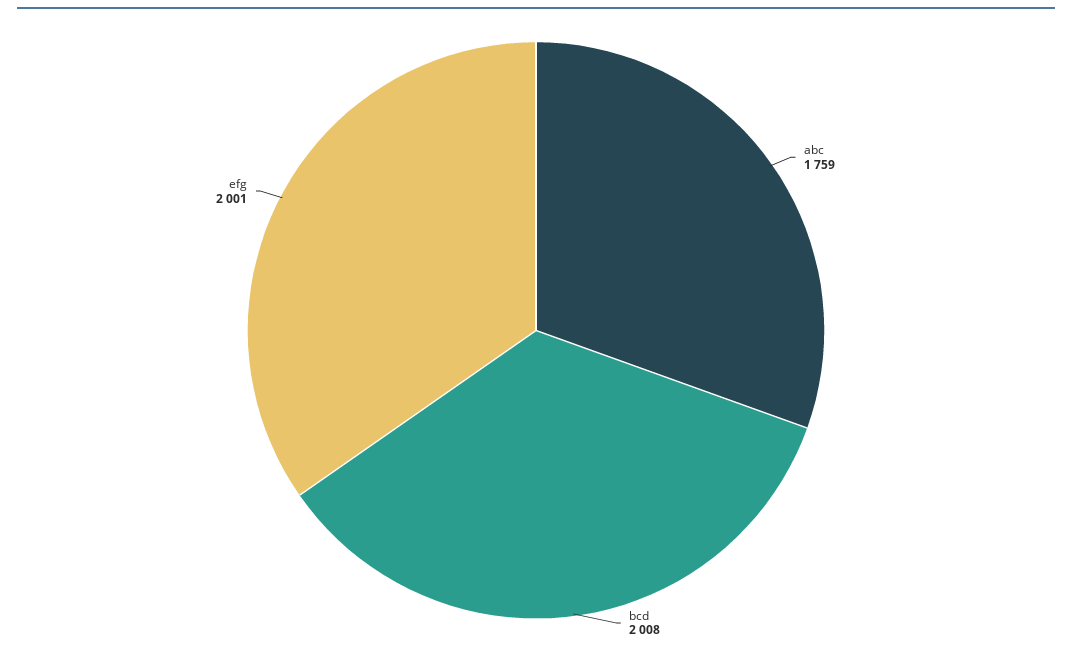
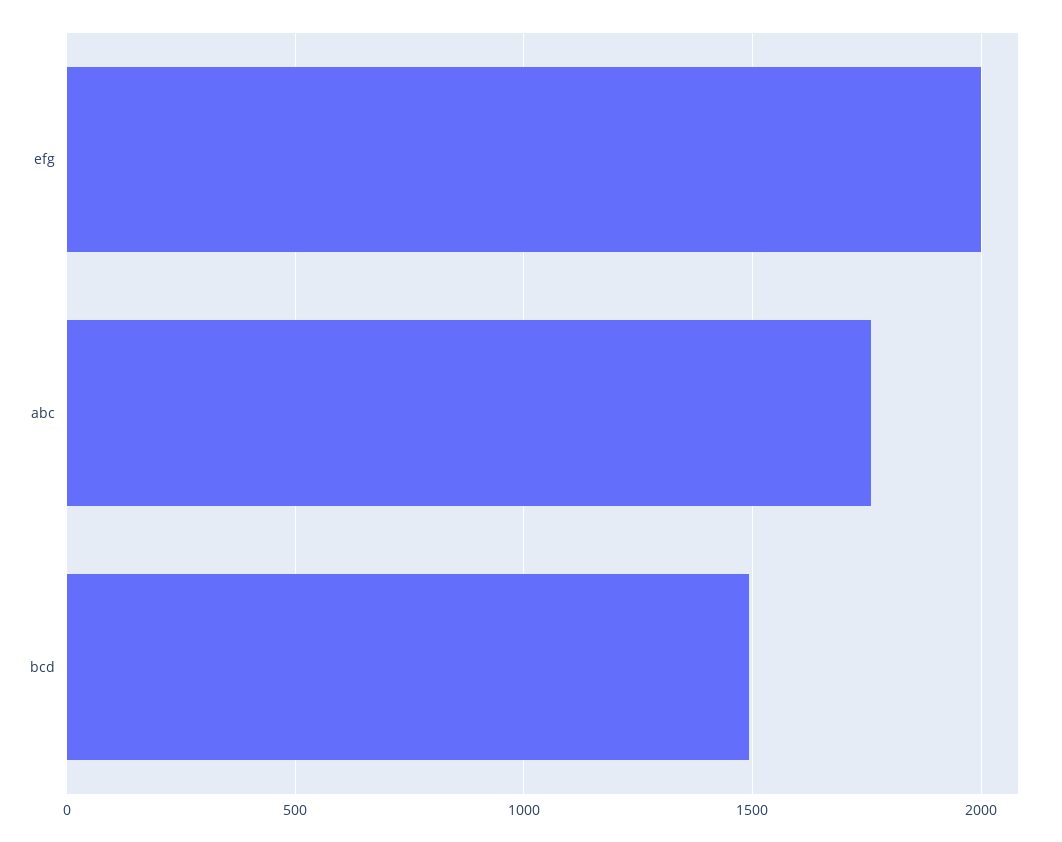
bcd: 2008 -> 1500

